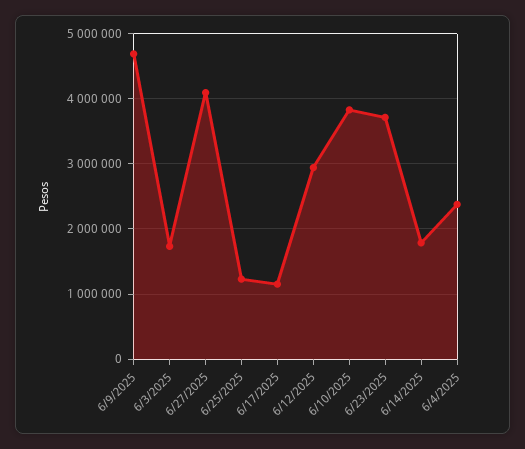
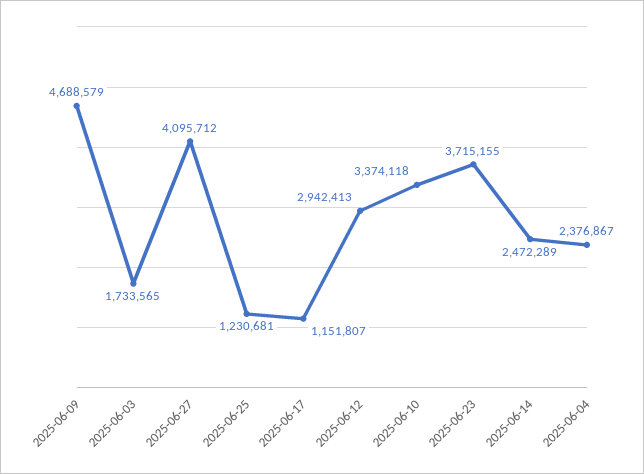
6/10/2025: 3800000 -> 3374118
6/14/2025: 1800000 -> 2472289

